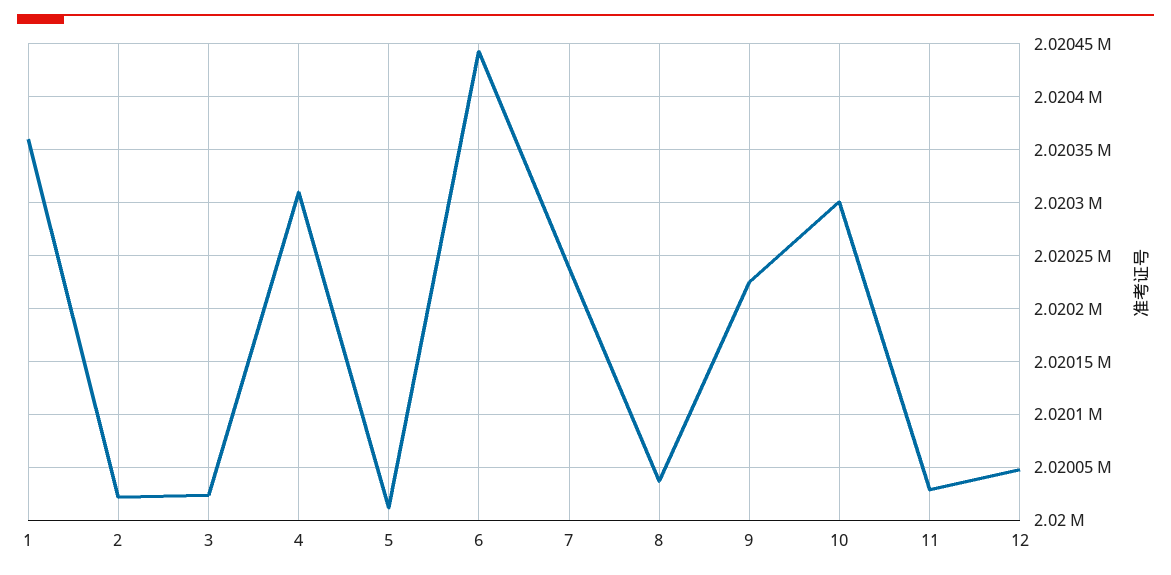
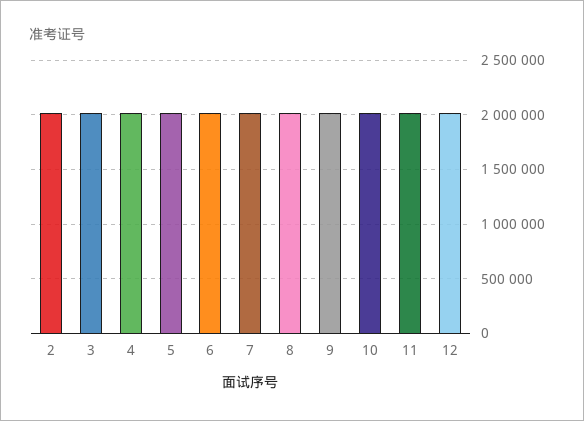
1: 2020360 -> none

